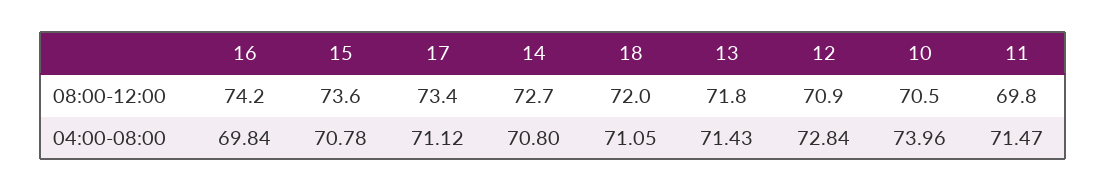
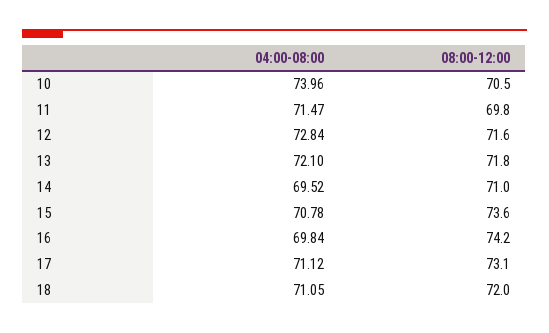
17, 08:00-12:00: 73.4 -> 73.1
14, 08:00-12:00: 72.7 -> 71
12, 08:00-12:00: 70.9 -> 71.6
14, 04:00-08:00: 70.8 -> 69.52
13, 04:00-08:00: 71.43 -> 72.1

